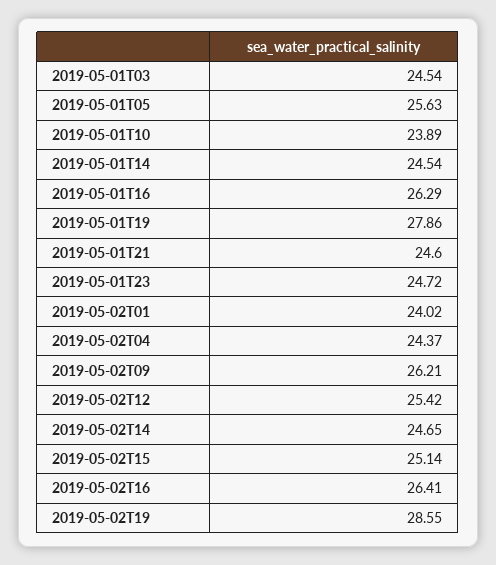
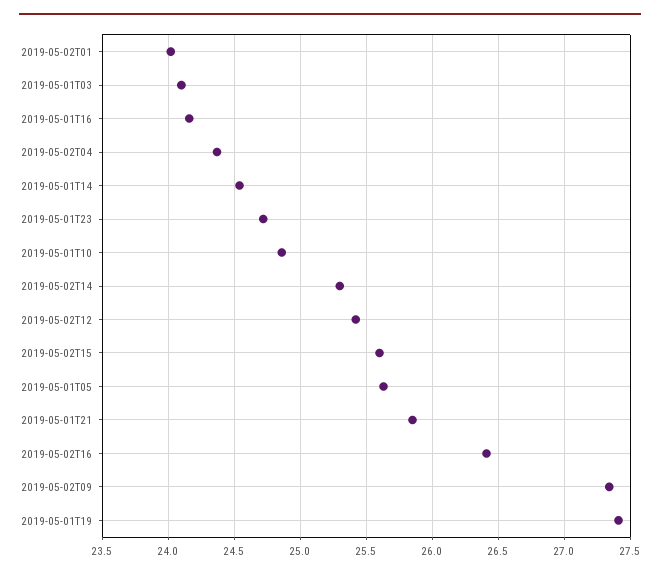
2019-05-01T03: 24.54 -> 24.1
2019-05-01T10: 23.89 -> 24.85
2019-05-01T16: 26.29 -> 24.15
2019-05-01T19: 27.86 -> 27.4
2019-05-01T21: 24.6 -> 25.85
2019-05-02T09: 26.21 -> 27.35
2019-05-02T14: 24.65 -> 25.3
2019-05-02T15: 25.14 -> 25.6
2019-05-02T19: 28.55 -> none

